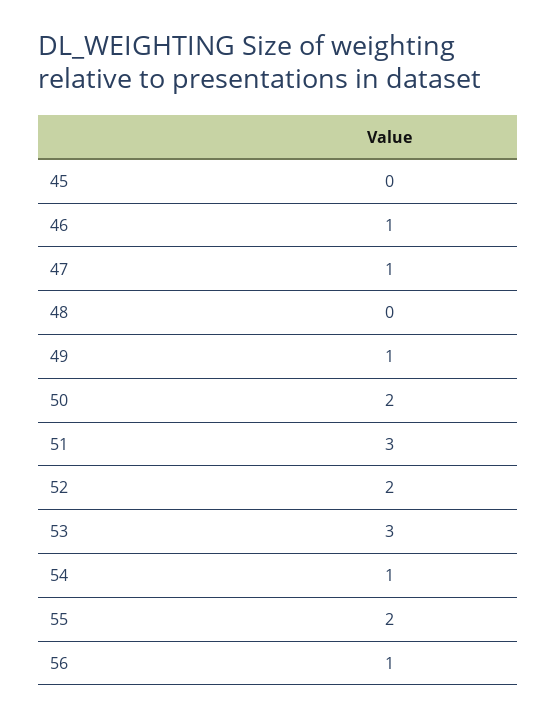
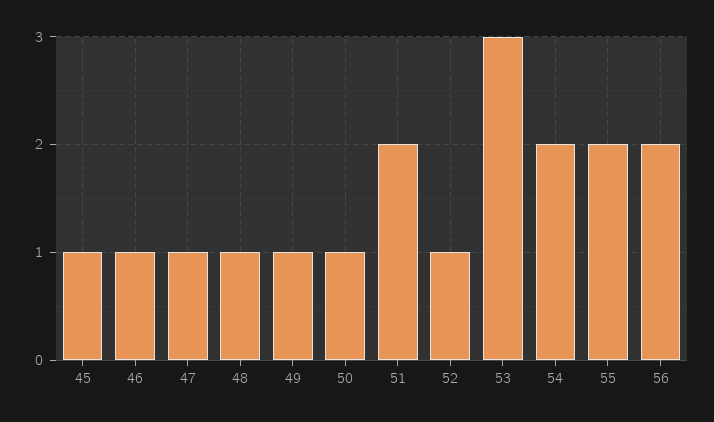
45: 0 -> 1
48: 0 -> 1
50: 2 -> 1
51: 3 -> 2
52: 2 -> 1
54: 1 -> 2
56: 1 -> 2

